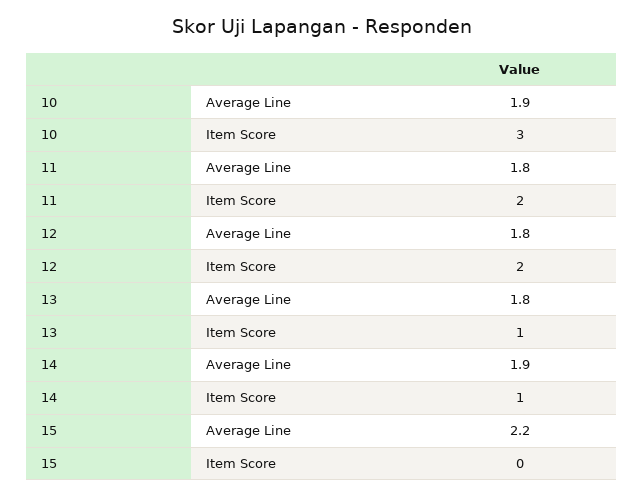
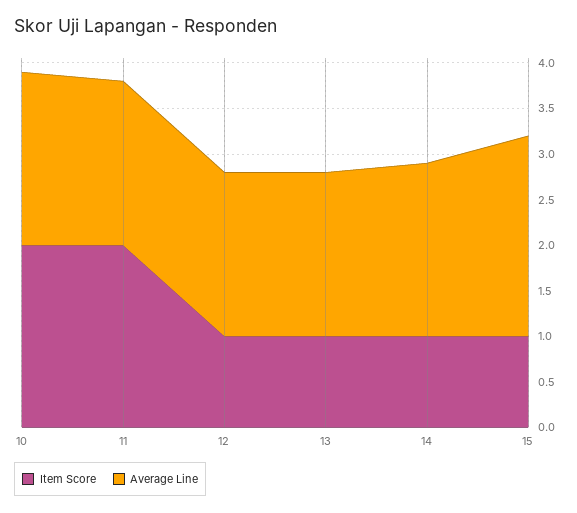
Item Score, 10: 3 -> 2
Item Score, 12: 2 -> 1
Item Score, 15: 0 -> 1

